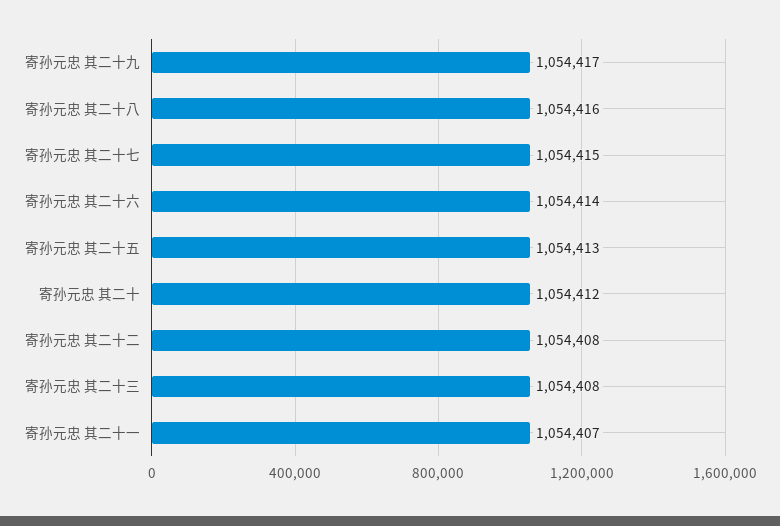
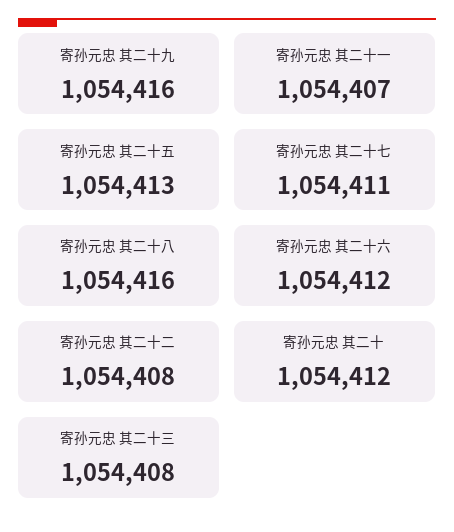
寄孙元忠 其二十九: 1054417 -> 1054416
寄孙元忠 其二十七: 1054415 -> 1054411
寄孙元忠 其二十六: 1054414 -> 1054412

